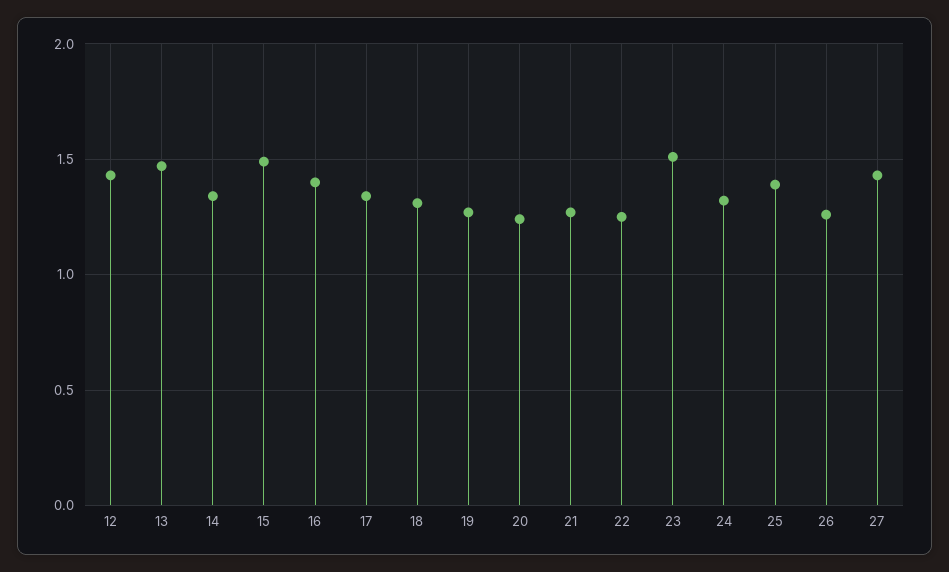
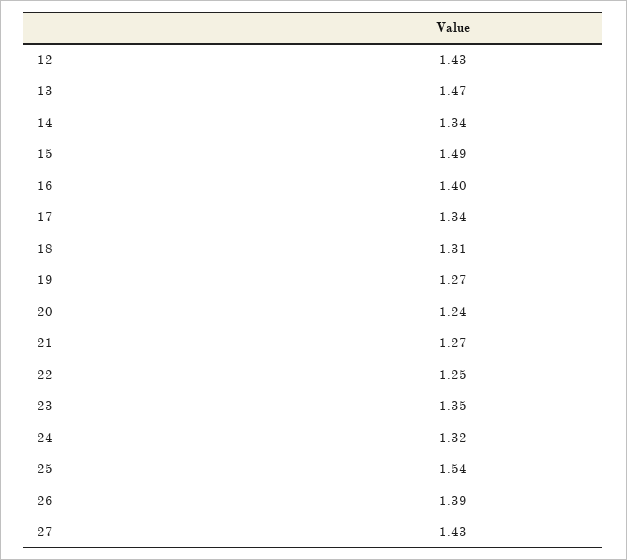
23: 1.5 -> 1.35
25: 1.4 -> 1.54
26: 1.25 -> 1.39

